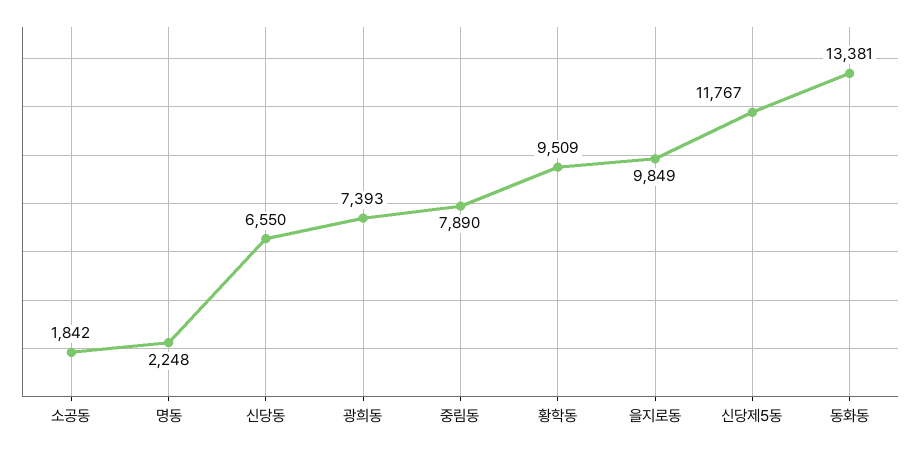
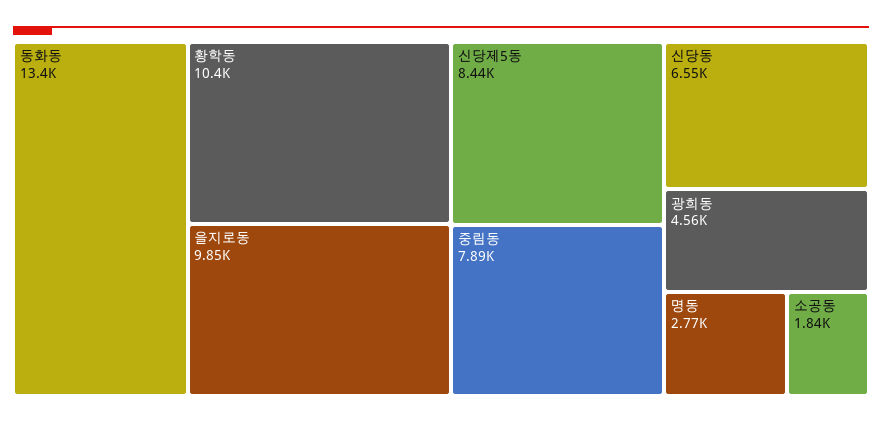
명동: 2248 -> 2770
광희동: 7393 -> 4560
황학동: 9509 -> 10400
신당제5동: 11767 -> 8440

